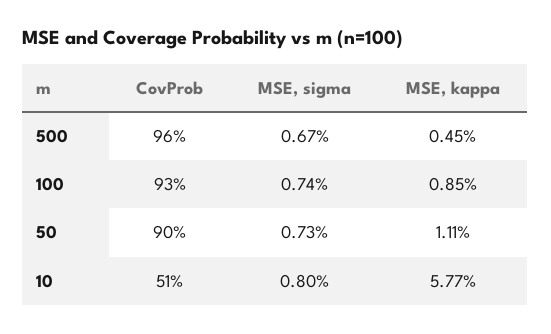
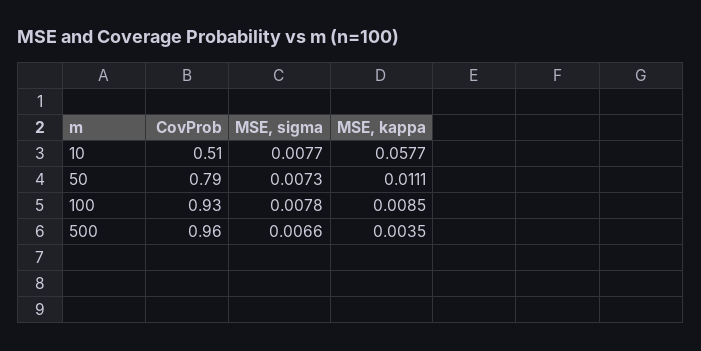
MSE, sigma, 500: 0.0067 -> 0.0066
MSE, kappa, 500: 0.0045 -> 0.0035
MSE, sigma, 100: 0.0074 -> 0.0078
CovProb, 50: 0.9 -> 0.79
MSE, sigma, 10: 0.008 -> 0.0077

